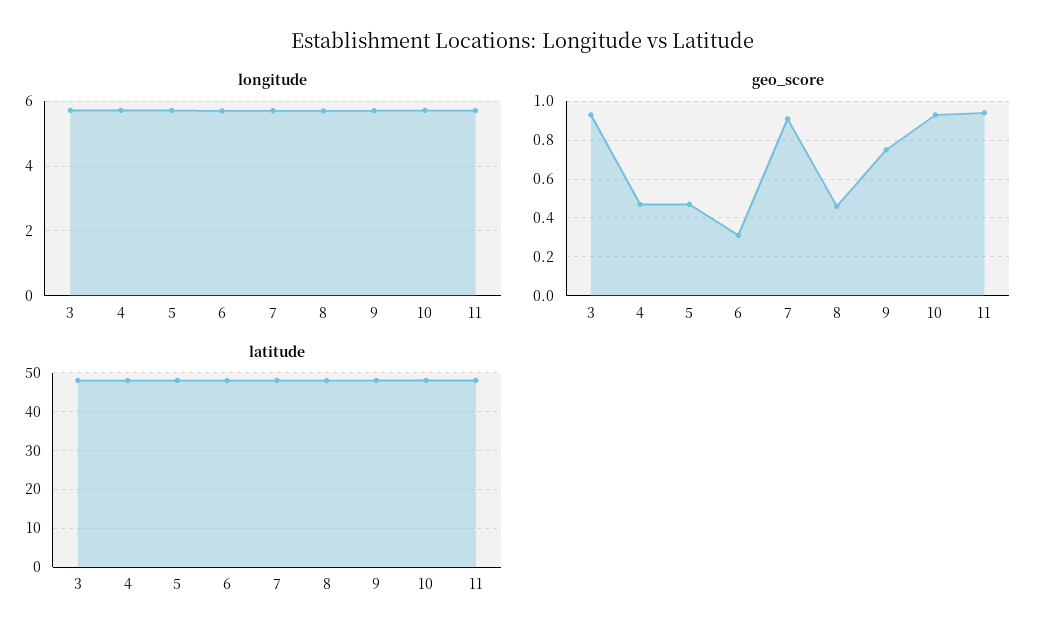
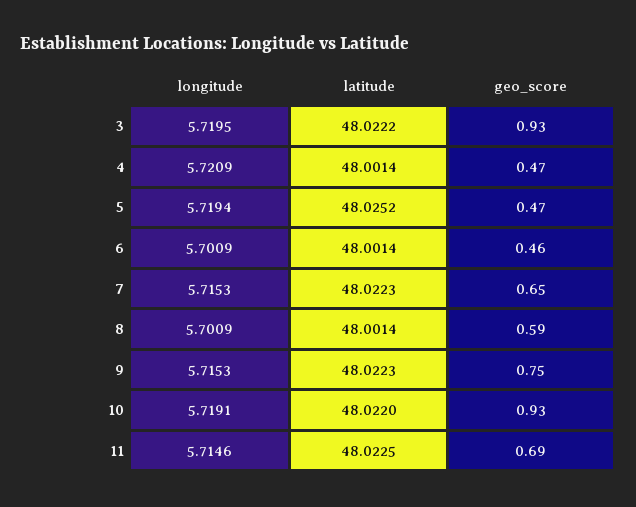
geo_score, 6: 0.3 -> 0.46
geo_score, 7: 0.9 -> 0.65
geo_score, 8: 0.45 -> 0.59
geo_score, 11: 0.95 -> 0.69

